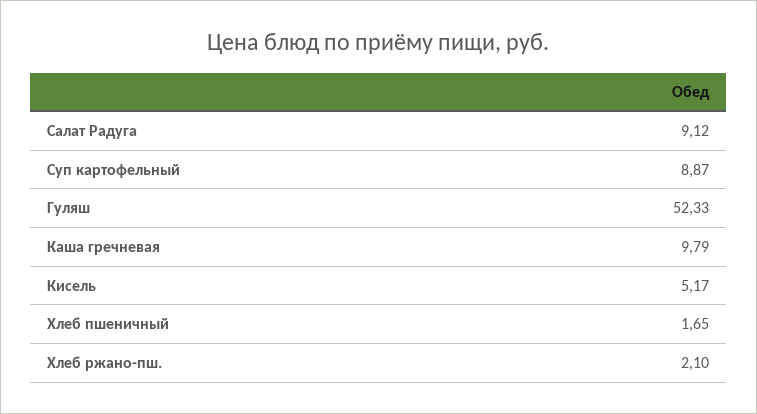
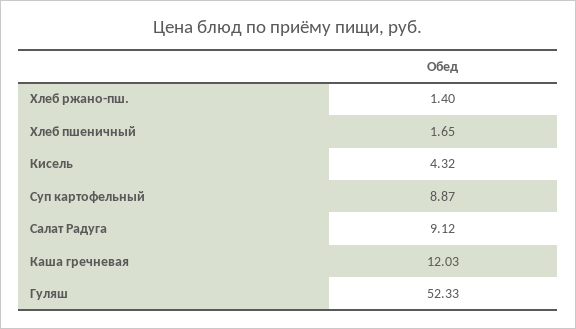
Каша гречневая: 9.79 -> 12.03
Кисель: 5.17 -> 4.32
Хлеб ржано-пш.: 2.1 -> 1.4

